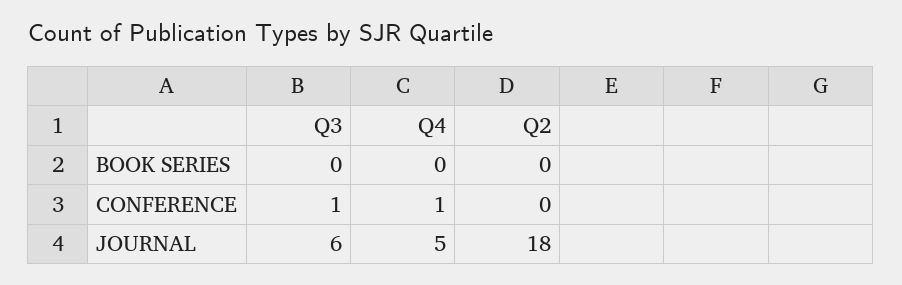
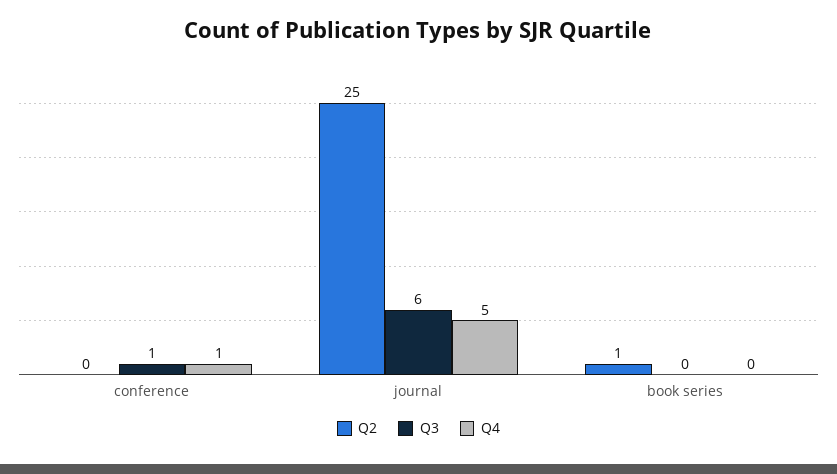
Q2, BOOK SERIES: 0 -> 1
Q2, JOURNAL: 18 -> 25

